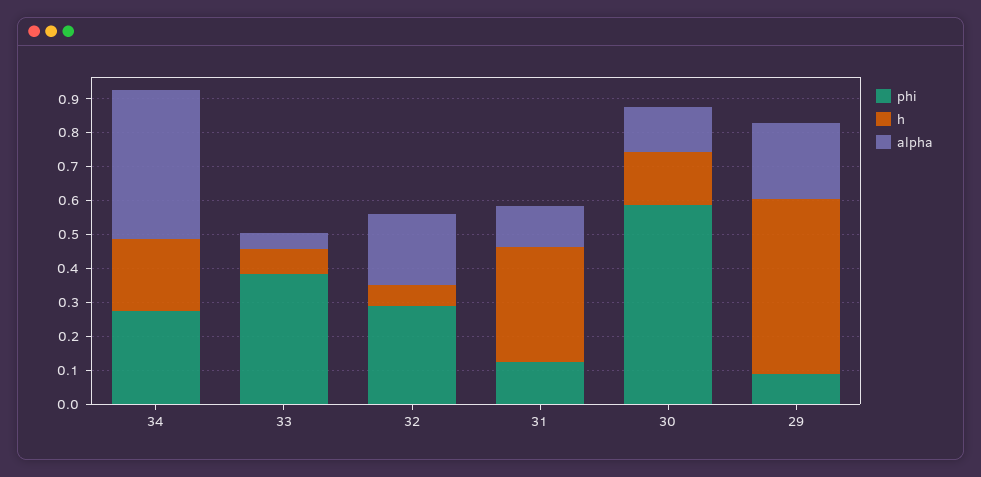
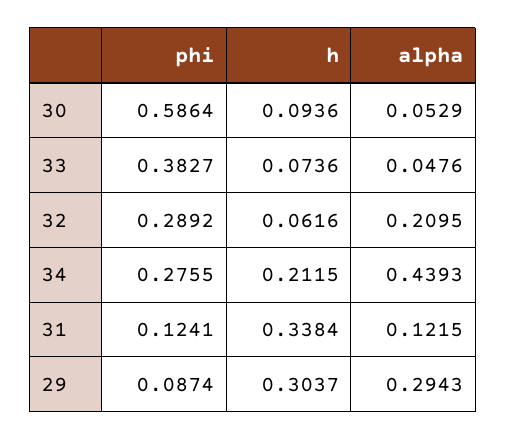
h, 30: 0.15 -> 0.0936
alpha, 30: 0.125 -> 0.0529
h, 29: 0.525 -> 0.3037
alpha, 29: 0.225 -> 0.2943

